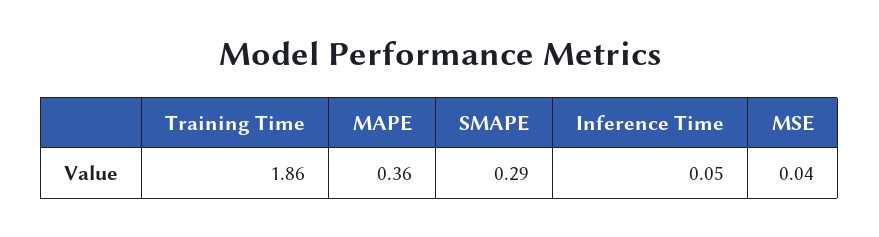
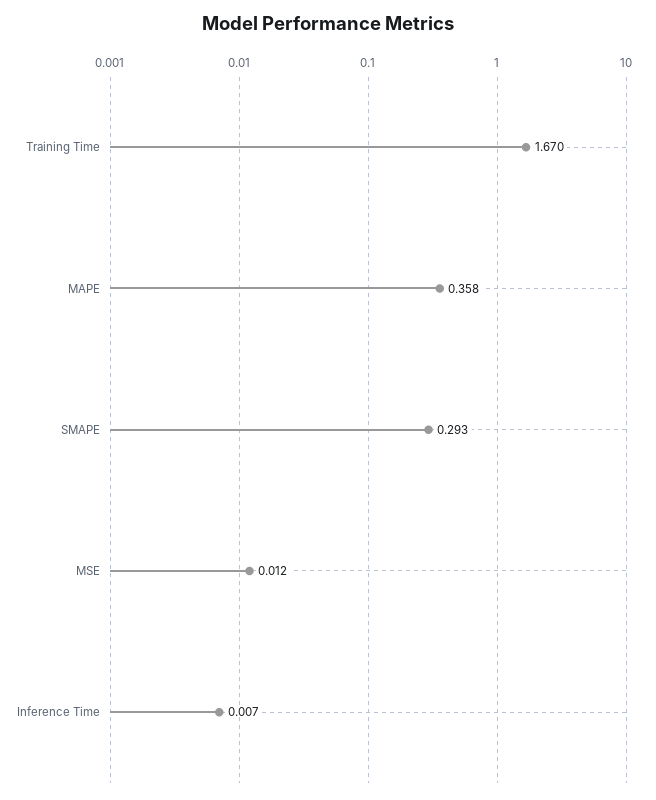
Training Time: 1.86 -> 1.67
Inference Time: 0.05 -> 0.007
MSE: 0.04 -> 0.012

